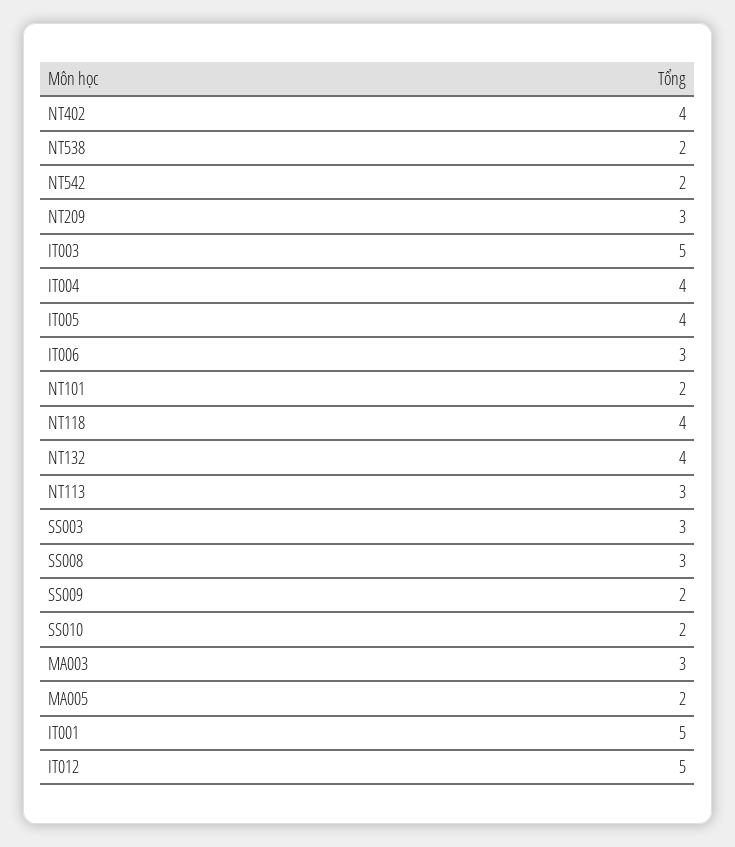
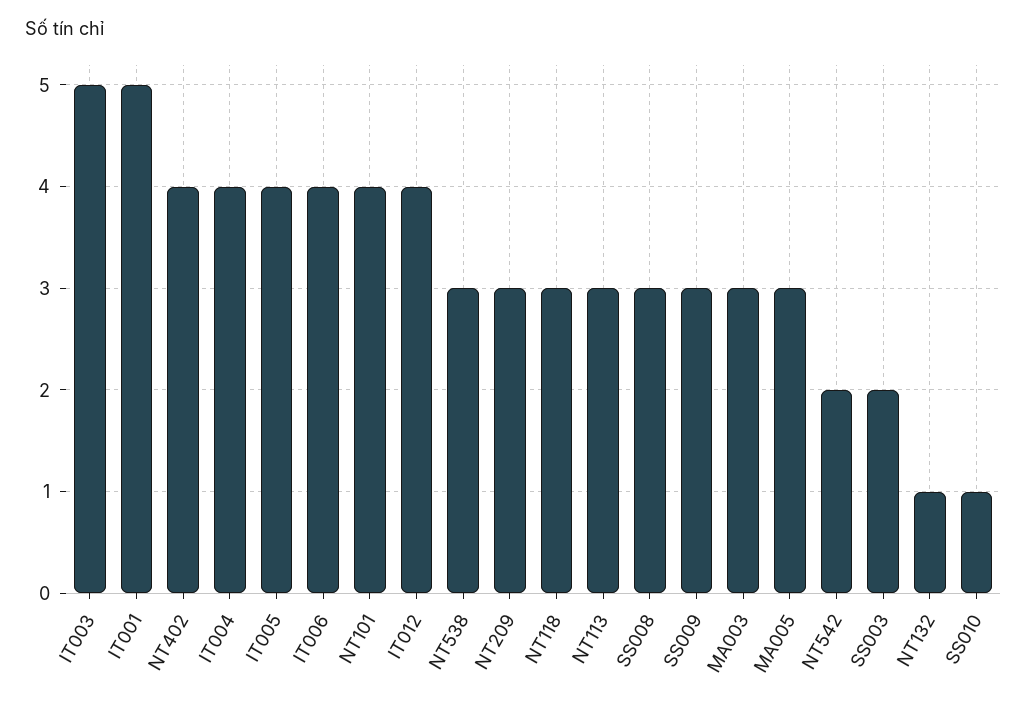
NT538: 2 -> 3
IT006: 3 -> 4
NT101: 2 -> 4
NT118: 4 -> 3
NT132: 4 -> 1
SS003: 3 -> 2
SS009: 2 -> 3
SS010: 2 -> 1
MA005: 2 -> 3
IT012: 5 -> 4

